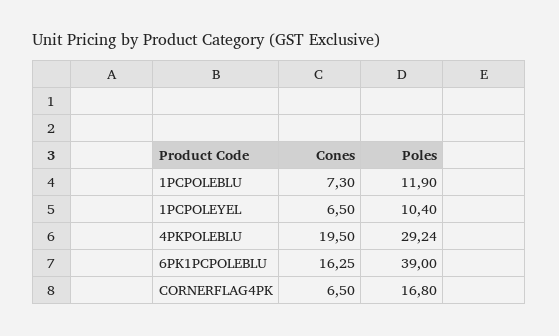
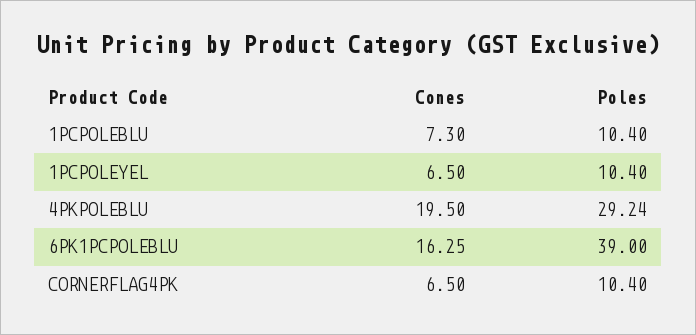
Poles, 1PCPOLEBLU: 11.9 -> 10.4
Poles, CORNERFLAG4PK: 16.8 -> 10.4

